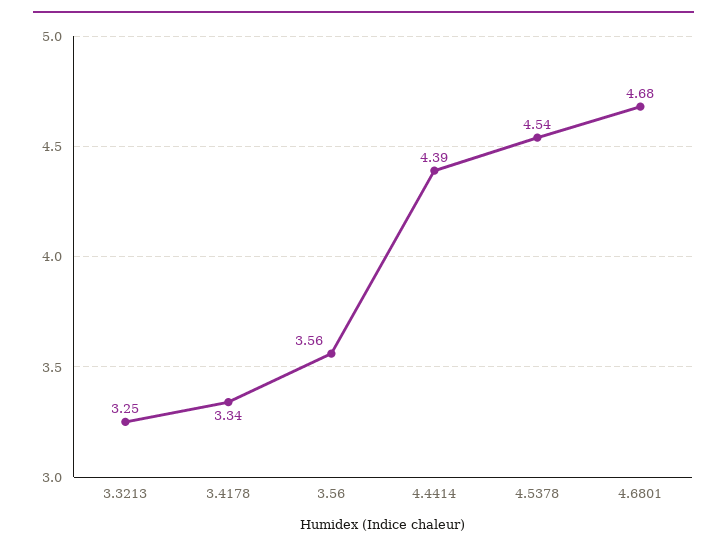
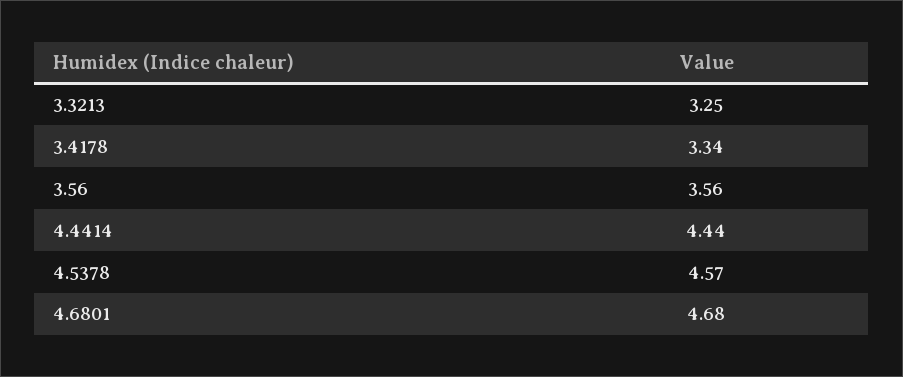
4.4414: 4.39 -> 4.44
4.5378: 4.54 -> 4.57

